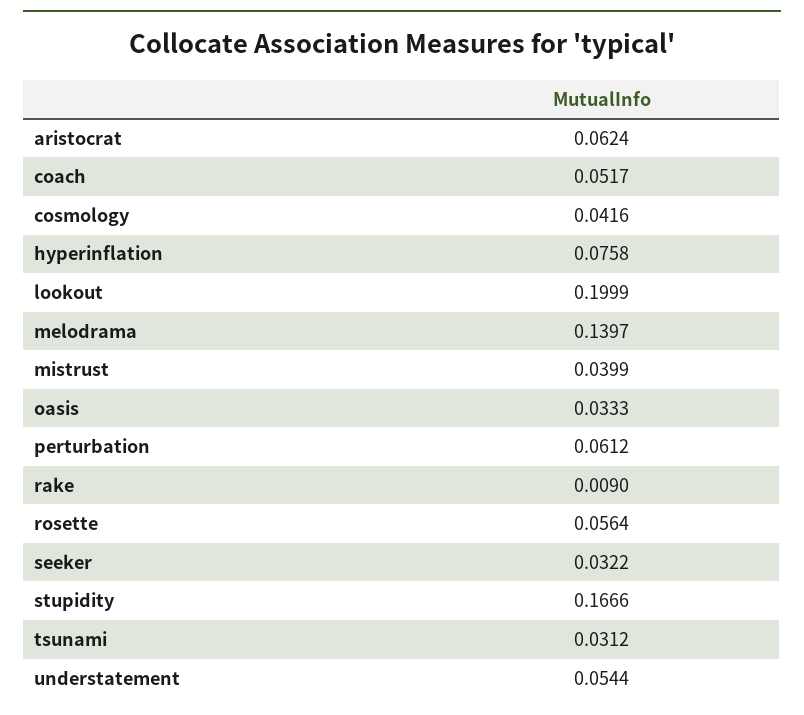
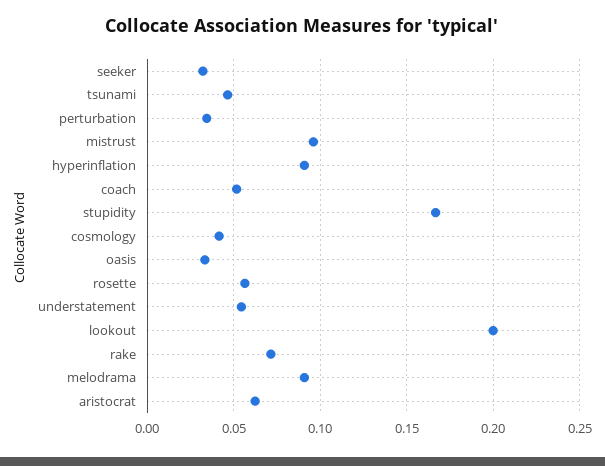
hyperinflation: 0.0758 -> 0.09
melodrama: 0.1397 -> 0.09
mistrust: 0.0399 -> 0.095
perturbation: 0.0612 -> 0.035
rake: 0.009 -> 0.07
tsunami: 0.0312 -> 0.045

